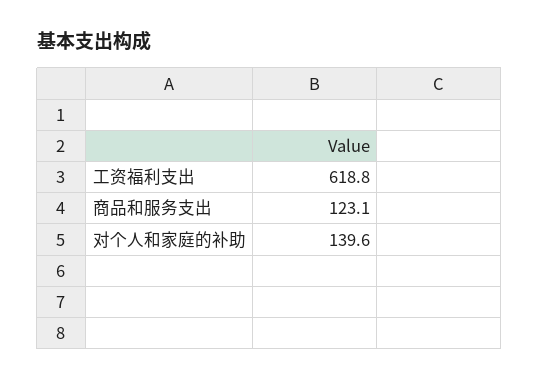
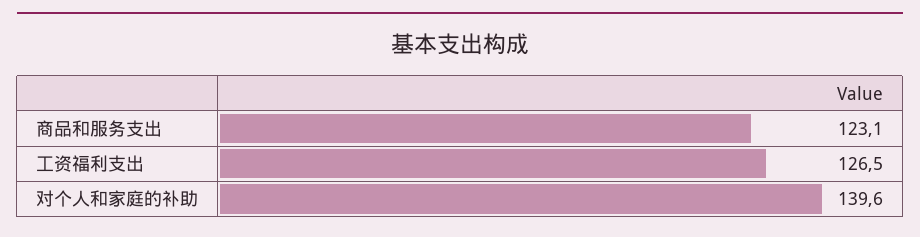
工资福利支出: 618.8 -> 126.5

